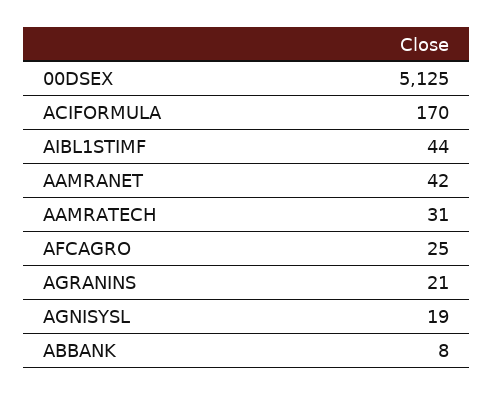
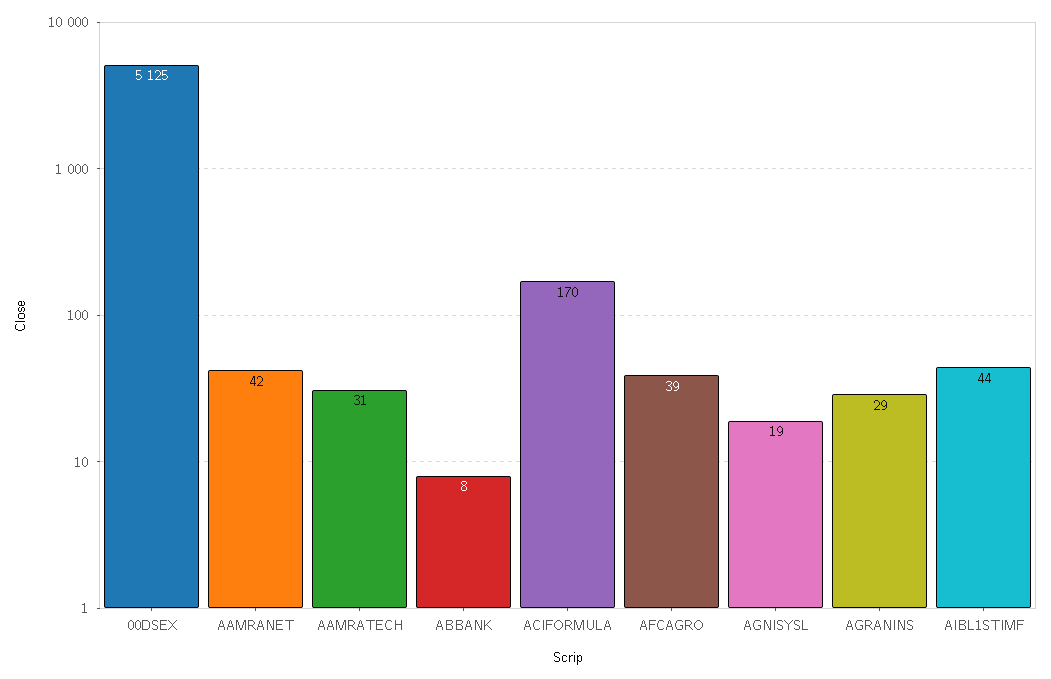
AFCAGRO: 25 -> 39
AGRANINS: 21 -> 29

